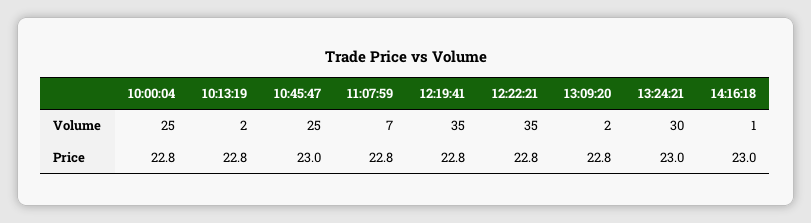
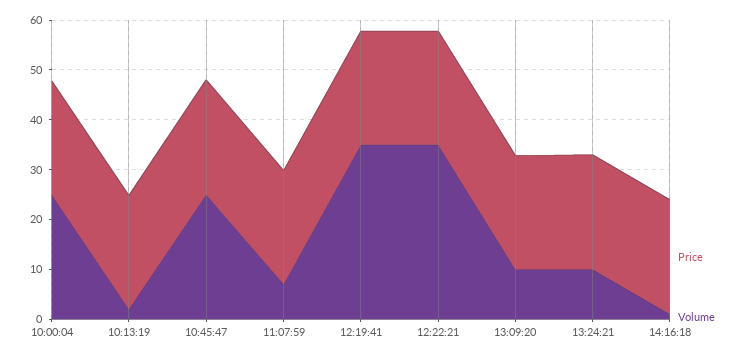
Volume, 13:09:20: 2 -> 10
Volume, 13:24:21: 30 -> 10

